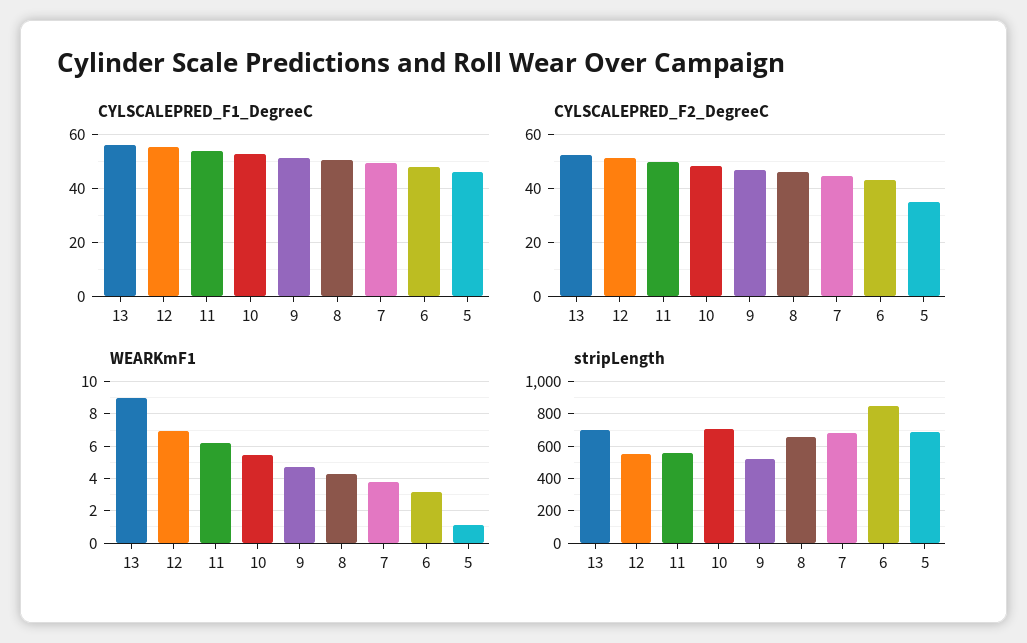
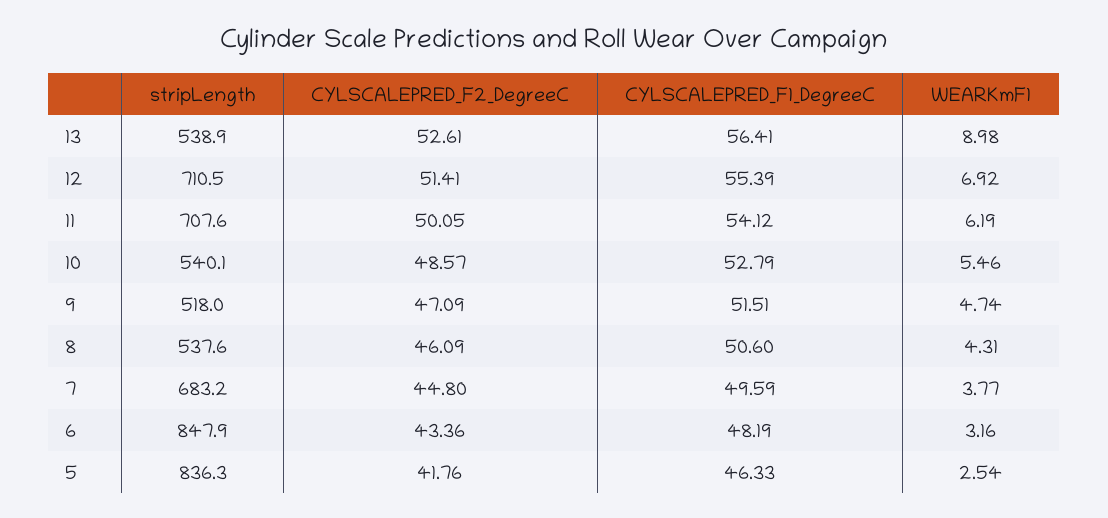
CYLSCALEPRED_F2_DegreeC, 5: 35 -> 41.76
WEARKmF1, 5: 1 -> 2.54
stripLength, 13: 700 -> 538.9
stripLength, 12: 550 -> 710.5
stripLength, 11: 550 -> 707.6
stripLength, 10: 700 -> 540.1
stripLength, 8: 650 -> 537.6
stripLength, 5: 700 -> 836.3

